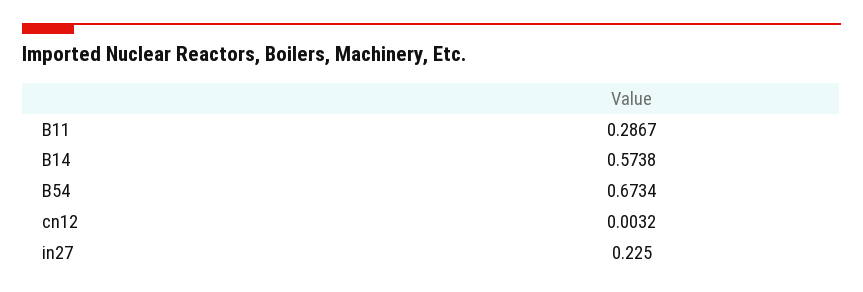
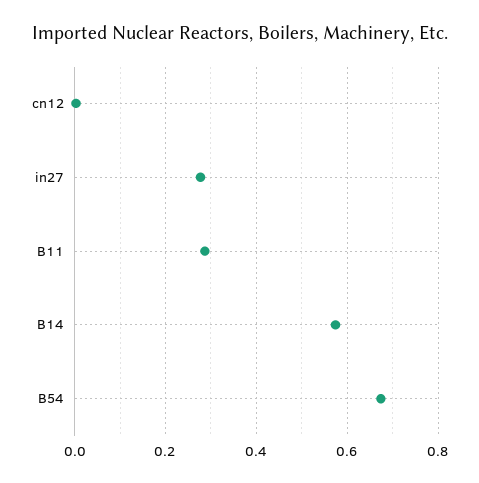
in27: 0.225 -> 0.28

